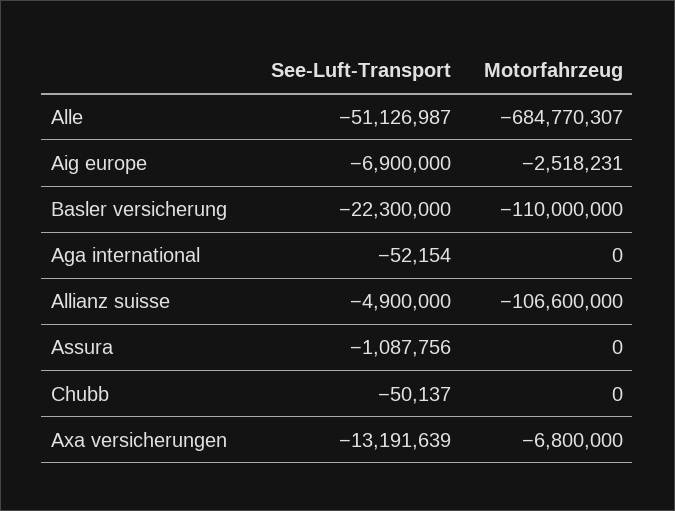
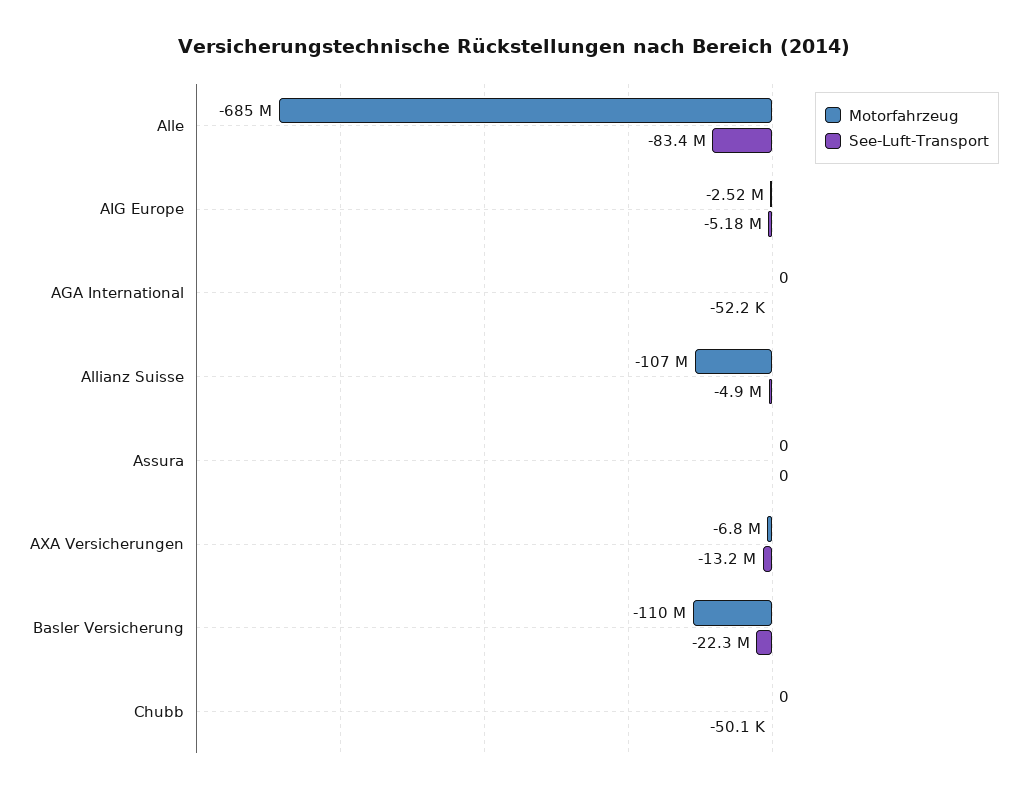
See-Luft-Transport, Alle: -51126987 -> -83400000
See-Luft-Transport, Aig europe: -6900000 -> -5180000
See-Luft-Transport, Assura: -1087756 -> 0

